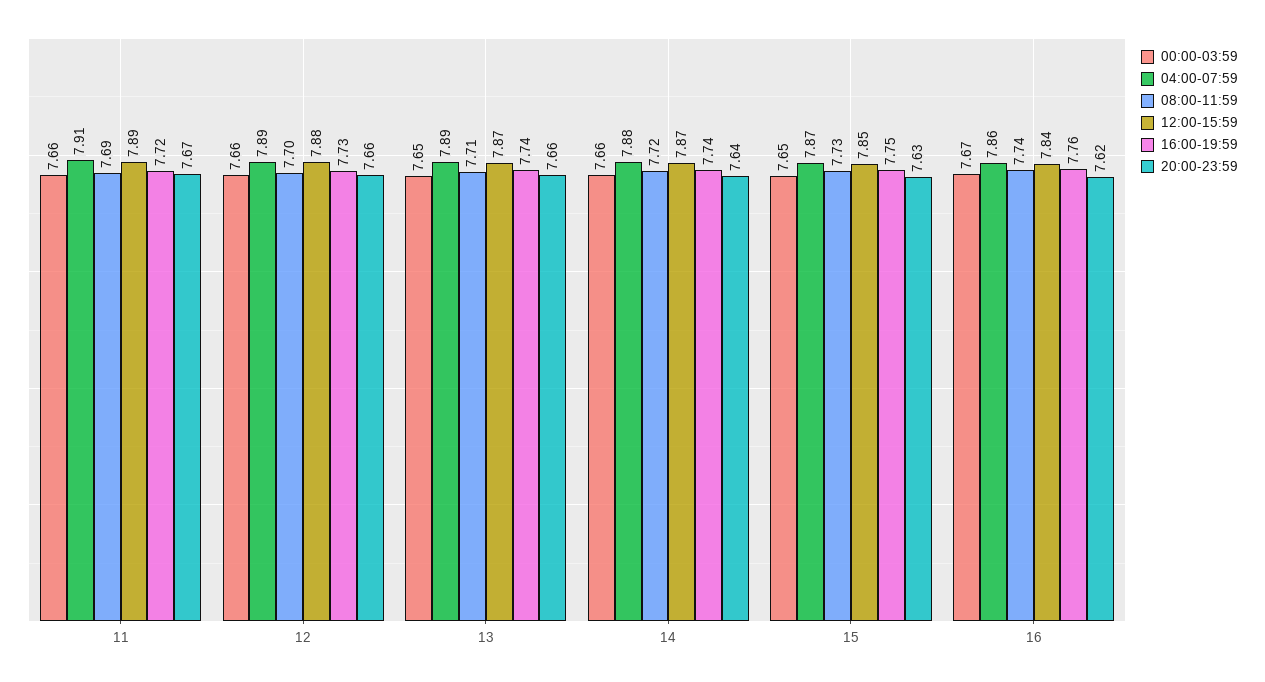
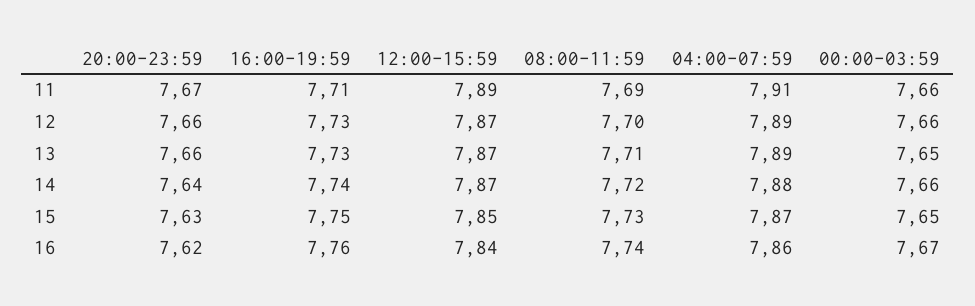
16:00-19:59, 11: 7.72 -> 7.71
12:00-15:59, 12: 7.88 -> 7.87
16:00-19:59, 13: 7.74 -> 7.73

